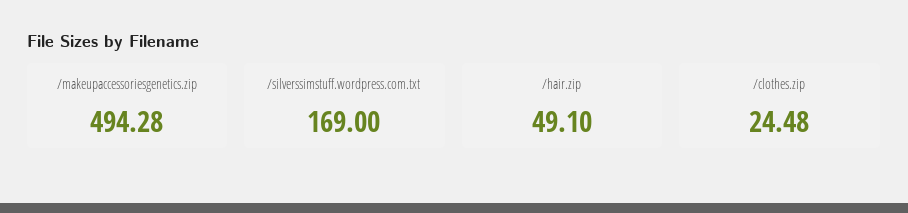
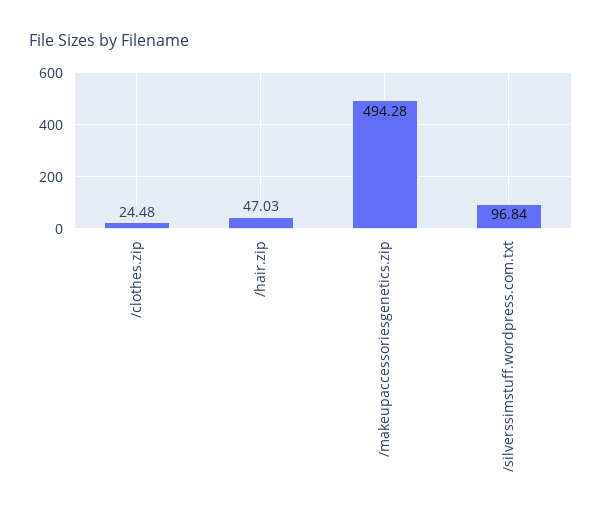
/silverssimstuff.wordpress.com.txt: 169 -> 96.84
/hair.zip: 49.1 -> 47.03

